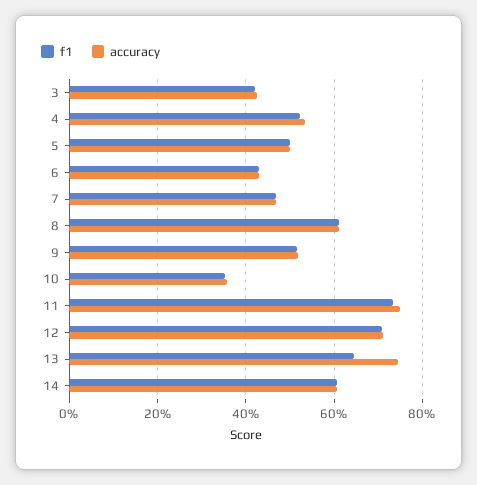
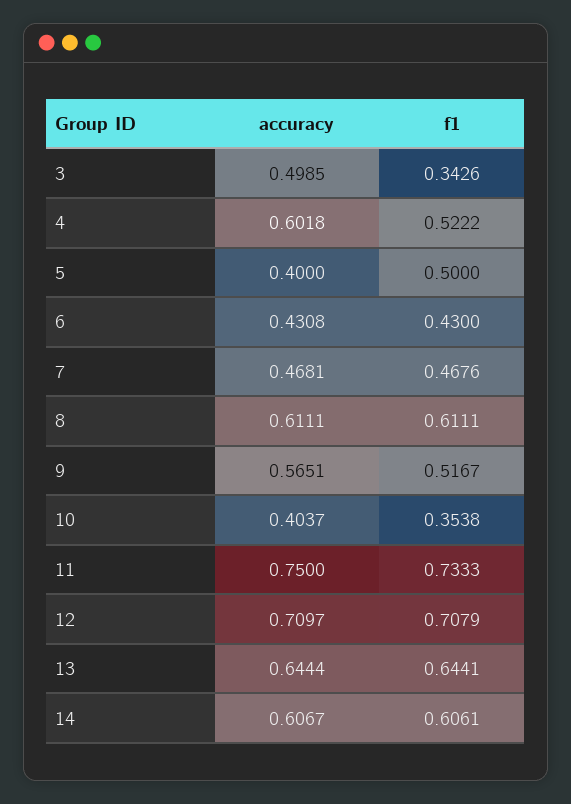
f1, 3: 0.42 -> 0.3426
accuracy, 3: 0.42 -> 0.4985
accuracy, 4: 0.54 -> 0.6018
accuracy, 5: 0.5 -> 0.4
accuracy, 9: 0.52 -> 0.5651
accuracy, 10: 0.36 -> 0.4037
accuracy, 13: 0.74 -> 0.6444

